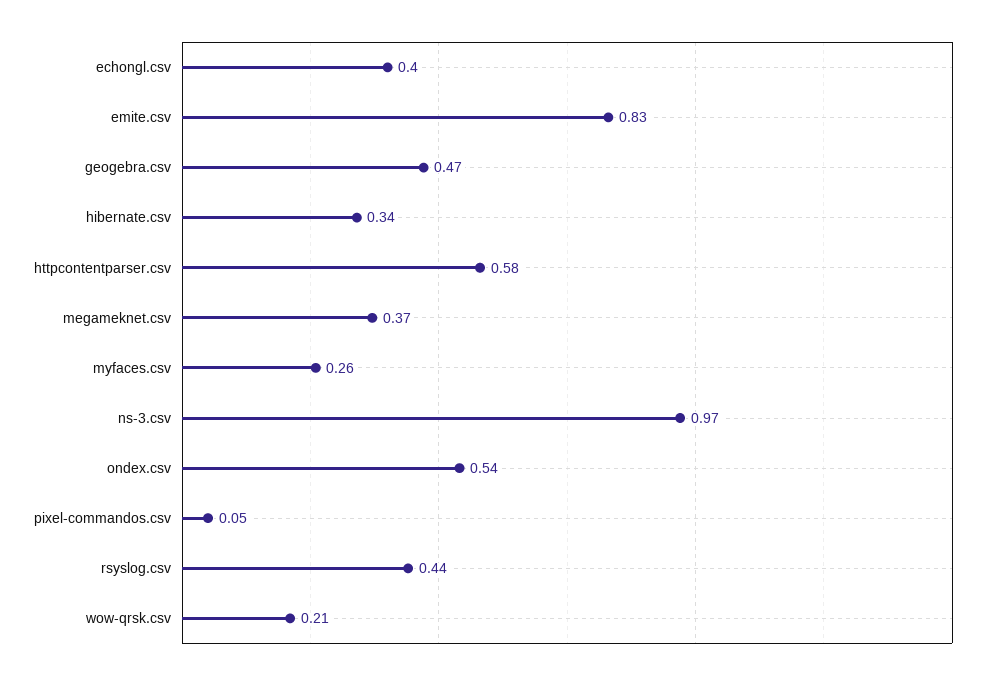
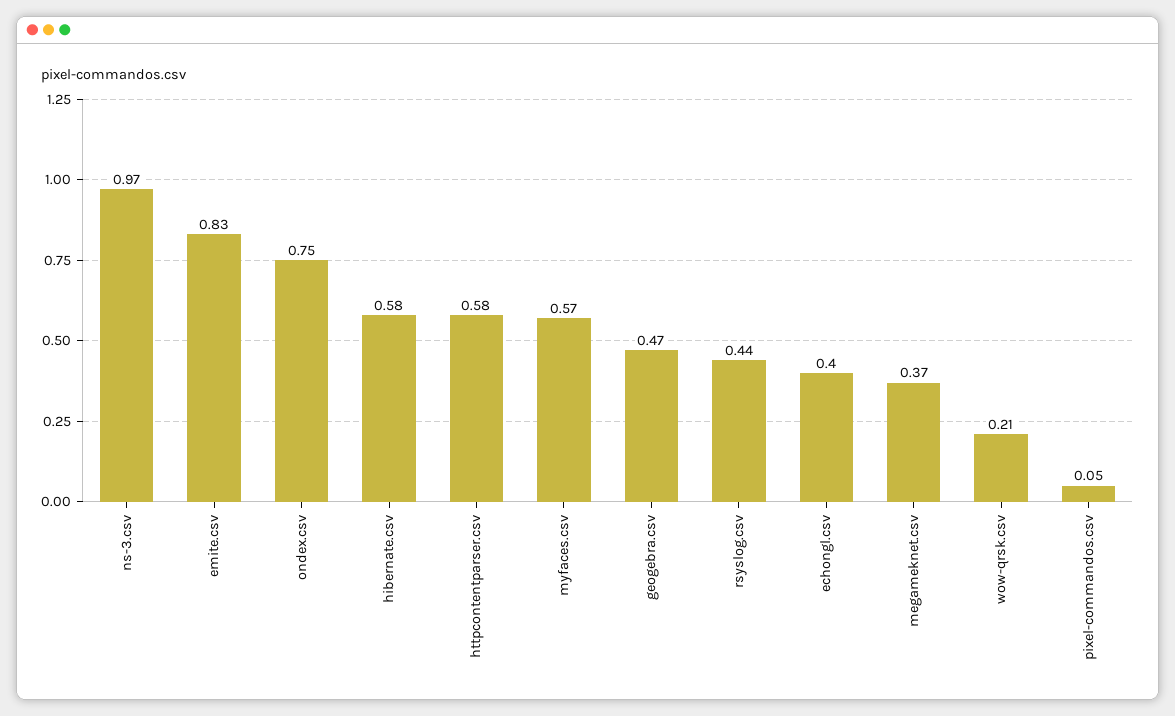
hibernate.csv: 0.34 -> 0.58
myfaces.csv: 0.26 -> 0.57
ondex.csv: 0.54 -> 0.75

